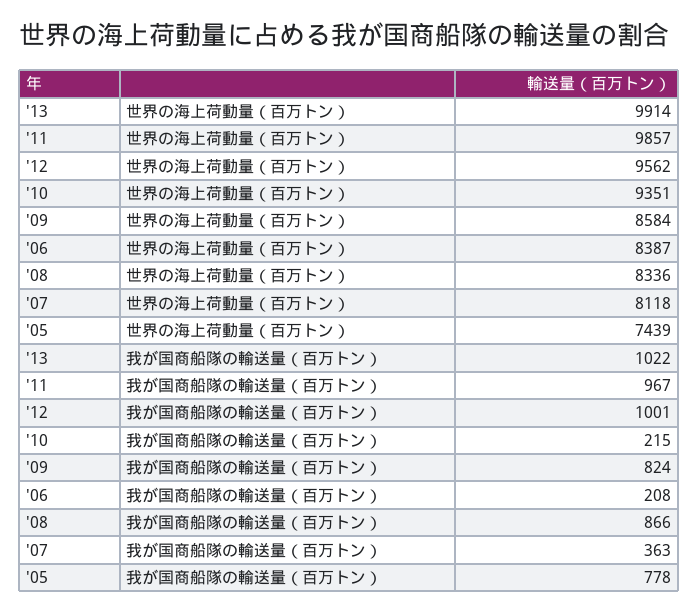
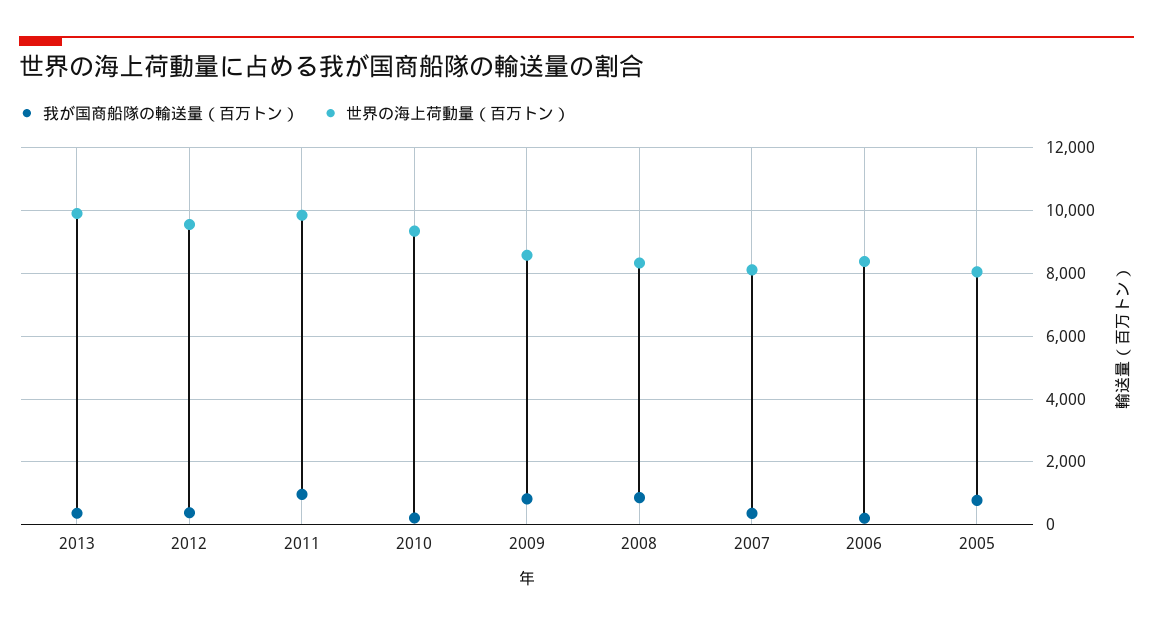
世界の海上荷動量（百万トン）, '05: 7439 -> 8000
我が国商船隊の輸送量（百万トン）, '13: 1022 -> 400
我が国商船隊の輸送量（百万トン）, '12: 1001 -> 400

